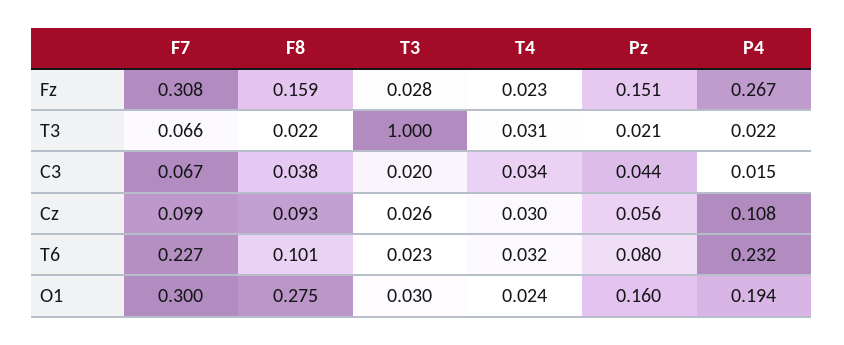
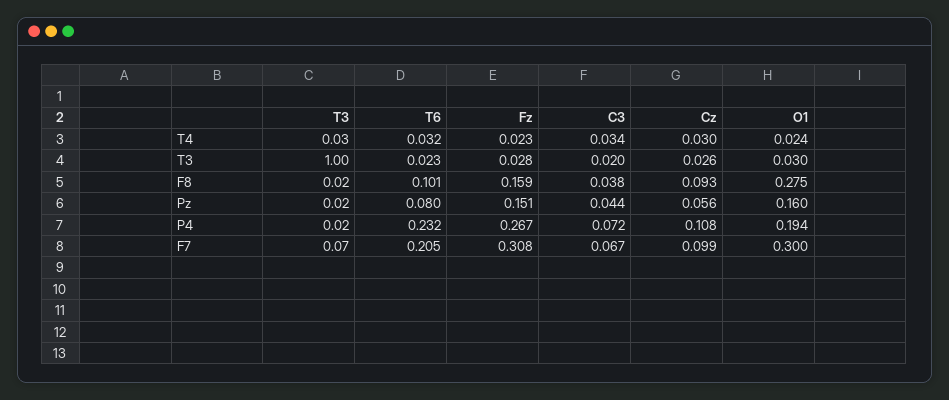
P4, C3: 0.015 -> 0.072
F7, T6: 0.227 -> 0.205

